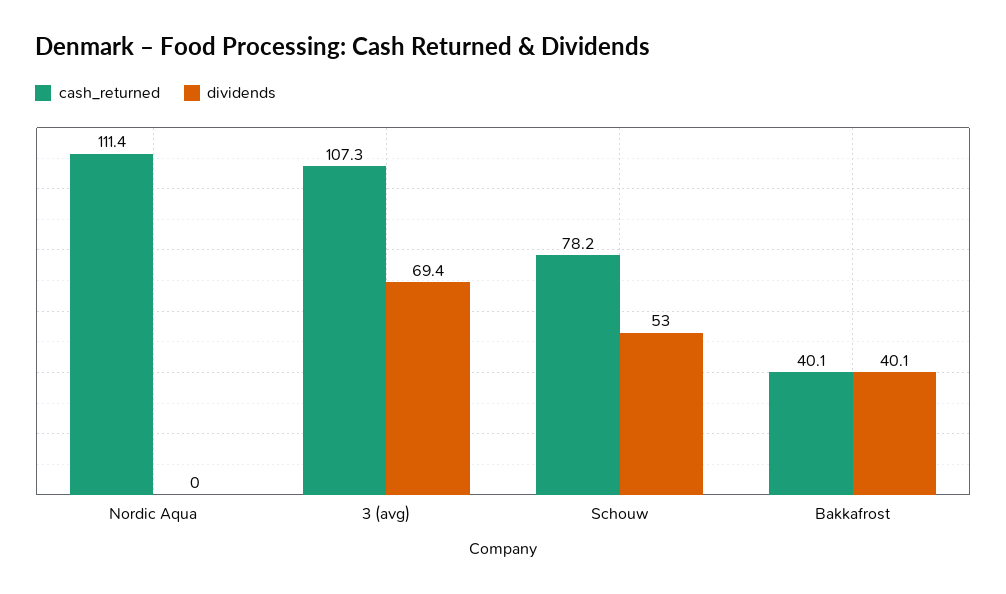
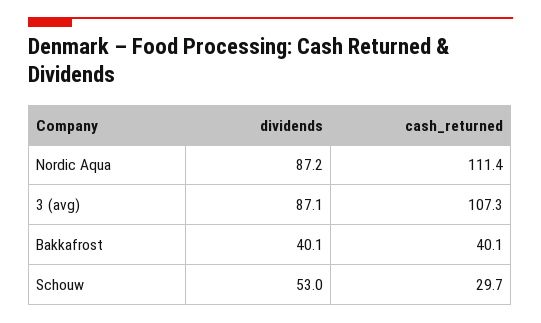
dividends, Nordic Aqua: 0 -> 87.2
dividends, 3 (avg): 69.4 -> 87.1
cash_returned, Schouw: 78.2 -> 29.7

